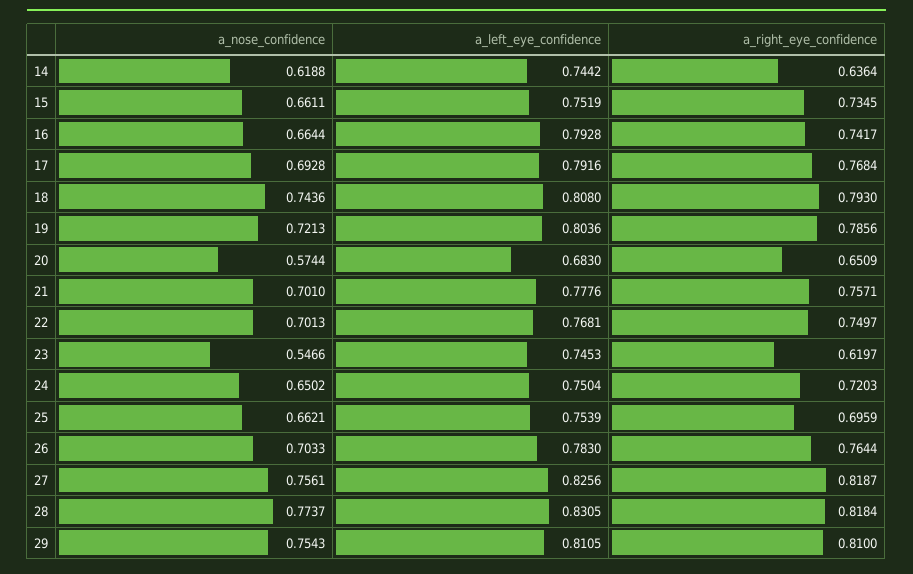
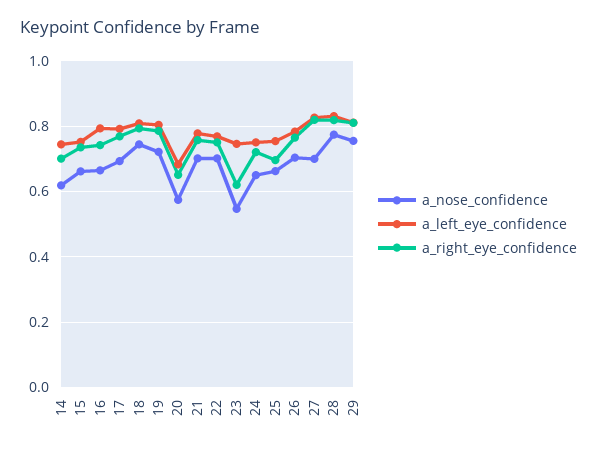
a_right_eye_confidence, 14: 0.6364 -> 0.7
a_nose_confidence, 27: 0.7561 -> 0.7

